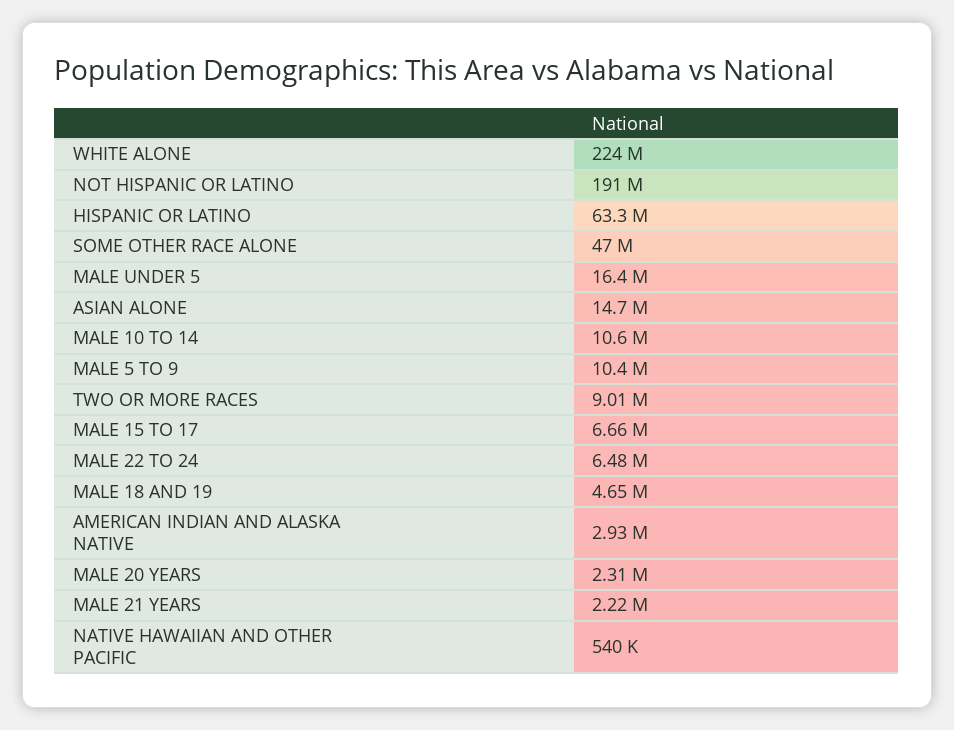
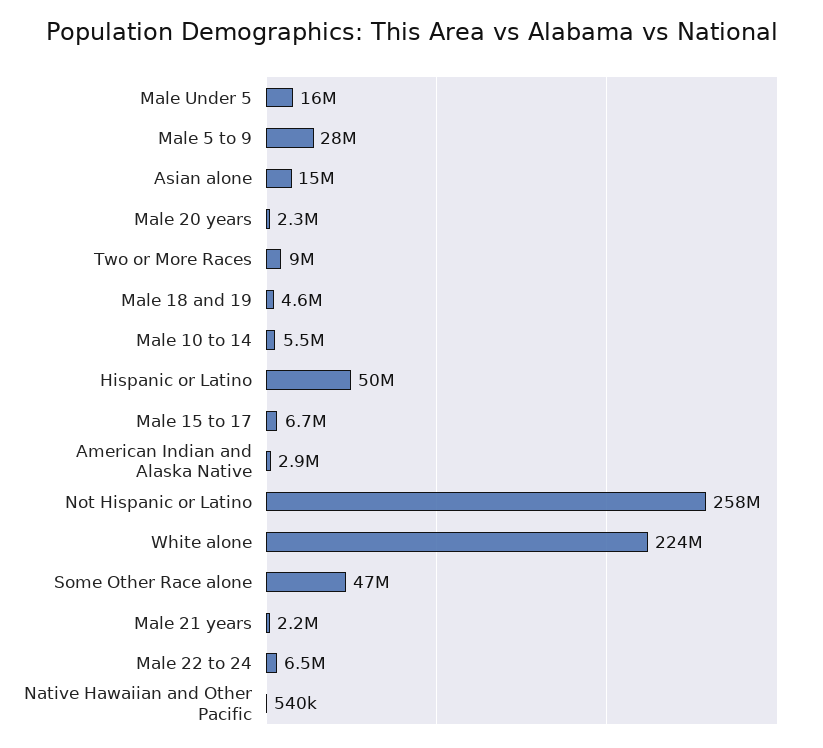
NOT HISPANIC OR LATINO: 191000000 -> 258000000
HISPANIC OR LATINO: 63300000 -> 50000000
MALE 10 TO 14: 10600000 -> 5500000
MALE 5 TO 9: 10400000 -> 28000000

